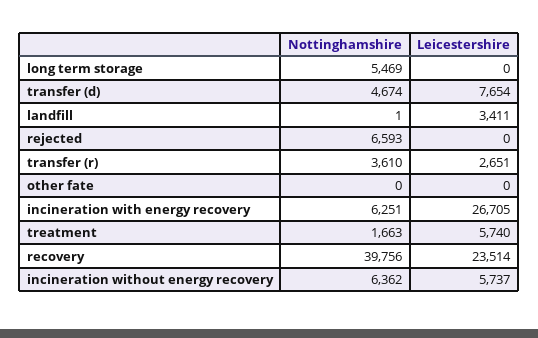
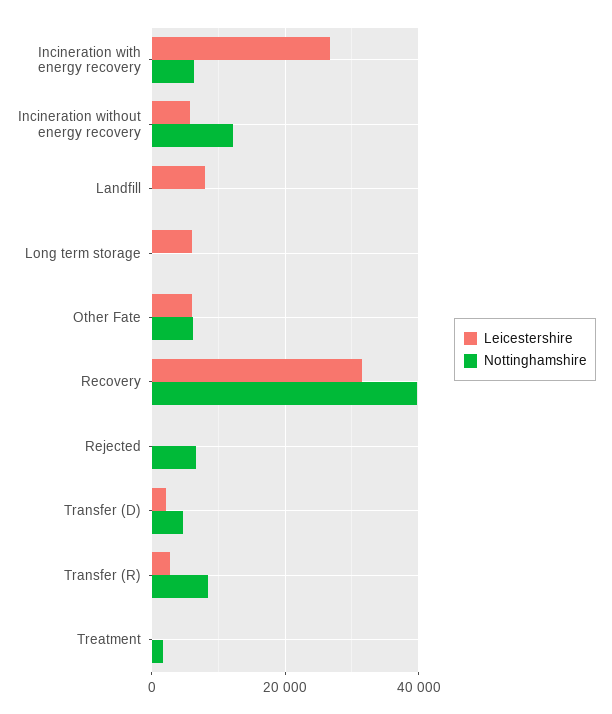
Nottinghamshire, long term storage: 5469 -> 0
Leicestershire, long term storage: 0 -> 6000
Leicestershire, transfer (d): 7654 -> 2000
Leicestershire, landfill: 3411 -> 8000
Nottinghamshire, transfer (r): 3610 -> 8000
Nottinghamshire, other fate: 0 -> 6000
Leicestershire, other fate: 0 -> 6000
Leicestershire, treatment: 5740 -> 0
Leicestershire, recovery: 23514 -> 32000
Nottinghamshire, incineration without energy recovery: 6362 -> 12000

